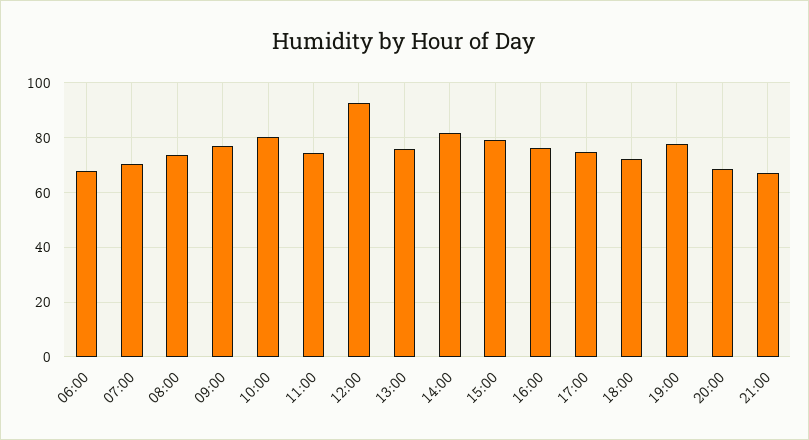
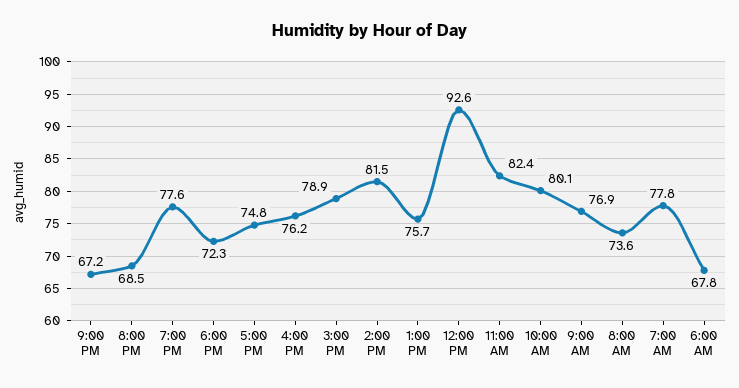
07:00: 70 -> 77.8
11:00: 75 -> 82.4

